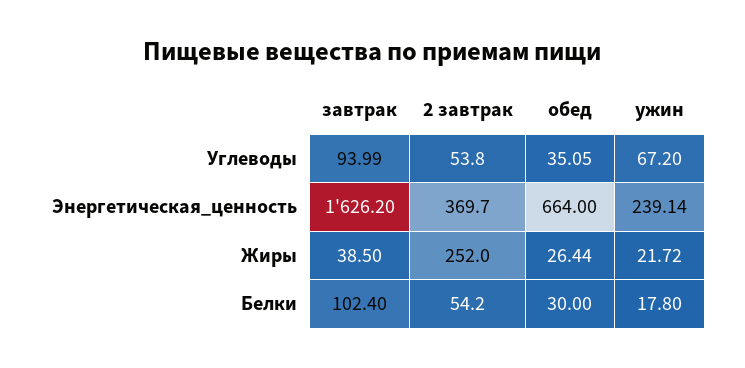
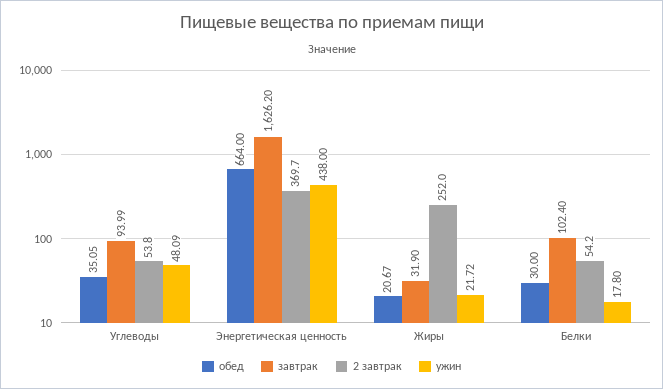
ужин, Углеводы: 67.2 -> 48.09
ужин, Энергетическая_ценность: 239.14 -> 438
завтрак, Жиры: 38.5 -> 31.9
обед, Жиры: 26.44 -> 20.67

